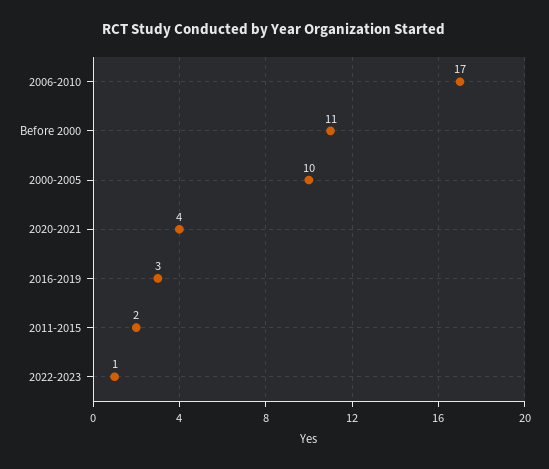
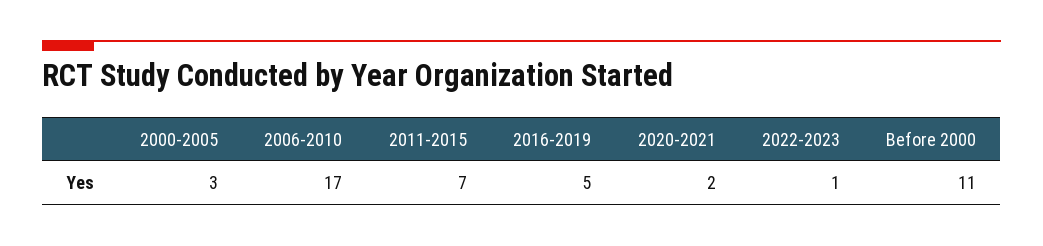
2000-2005: 10 -> 3
2020-2021: 4 -> 2
2016-2019: 3 -> 5
2011-2015: 2 -> 7

